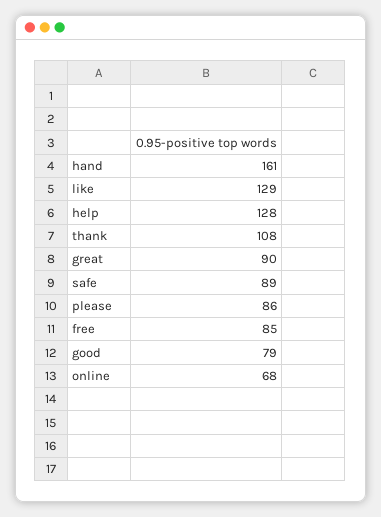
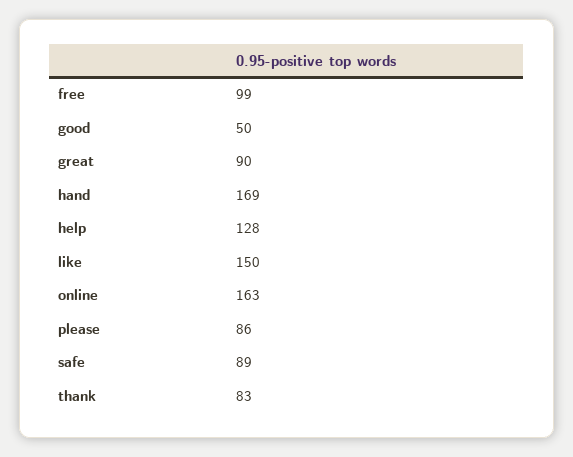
hand: 161 -> 169
like: 129 -> 150
thank: 108 -> 83
free: 85 -> 99
good: 79 -> 50
online: 68 -> 163

